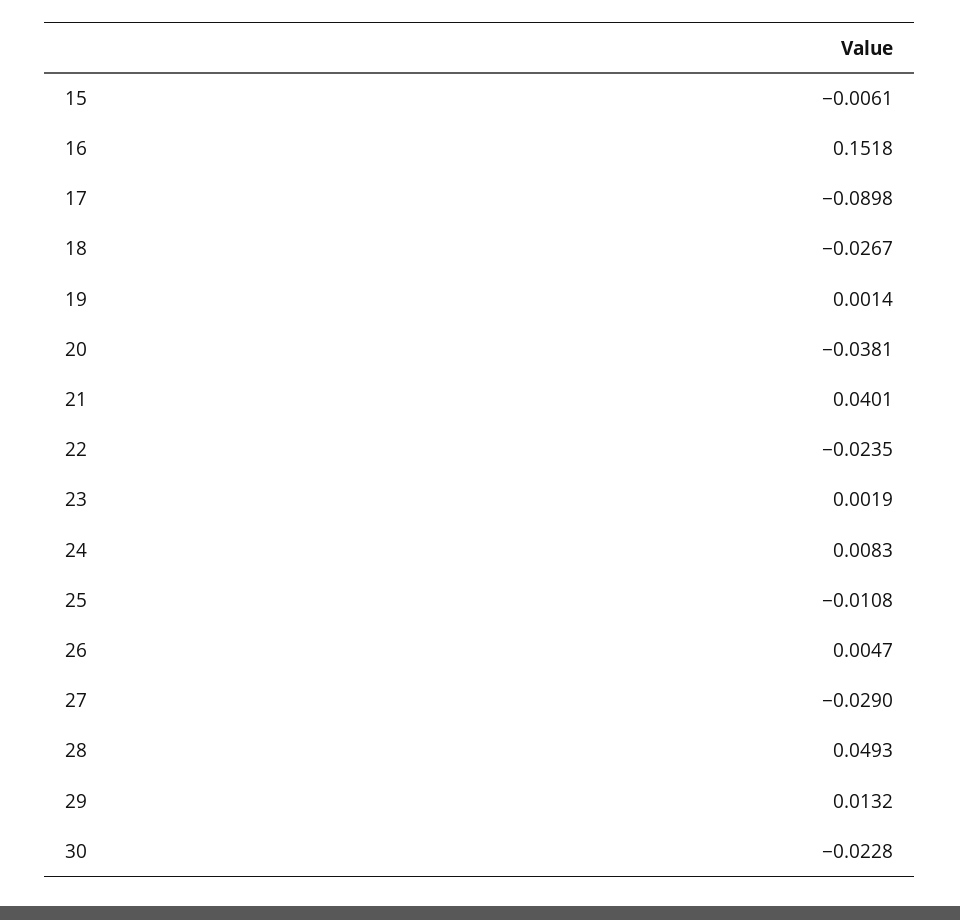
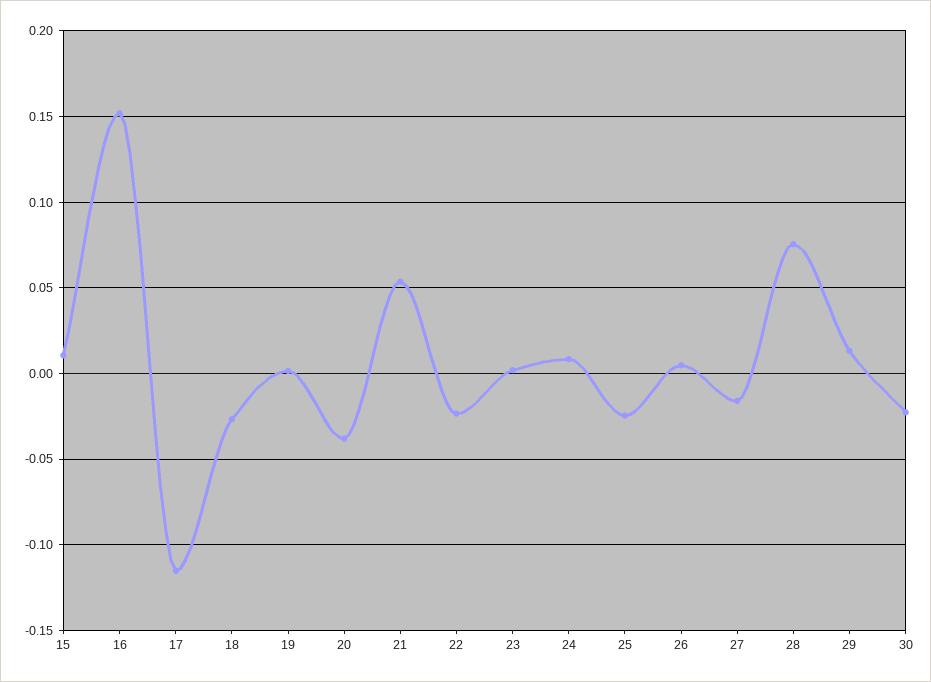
15: -0.0061 -> 0.01
17: -0.0898 -> -0.115
21: 0.0401 -> 0.055
25: -0.0108 -> -0.025
27: -0.029 -> -0.015
28: 0.0493 -> 0.075

